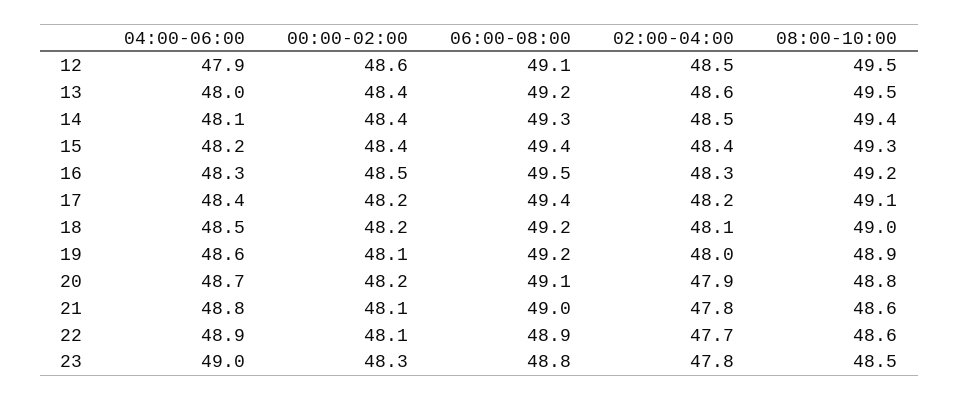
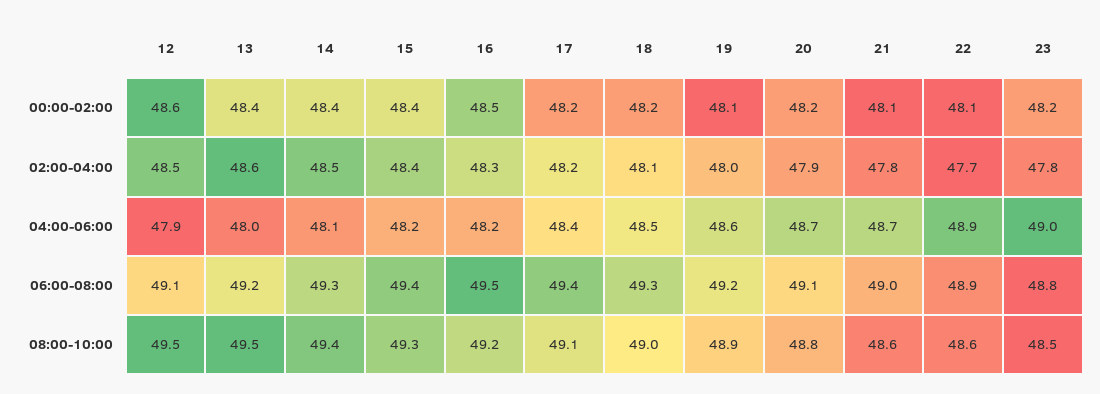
04:00-06:00, 16: 48.3 -> 48.2
06:00-08:00, 18: 49.2 -> 49.3
04:00-06:00, 21: 48.8 -> 48.7
00:00-02:00, 23: 48.3 -> 48.2

